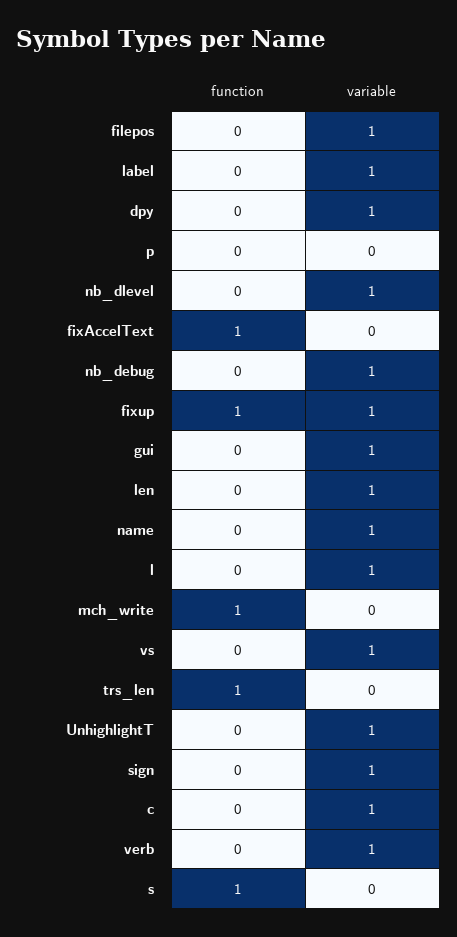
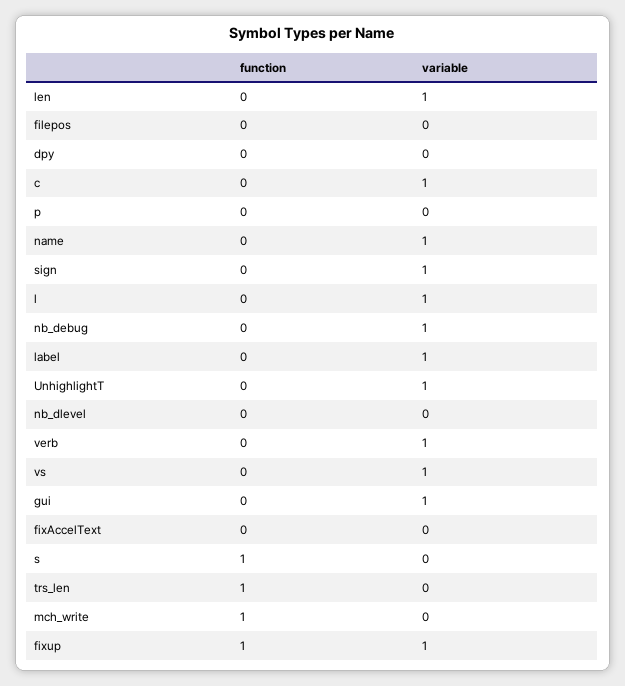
variable, filepos: 1 -> 0
variable, dpy: 1 -> 0
variable, nb_dlevel: 1 -> 0
function, fixAccelText: 1 -> 0

